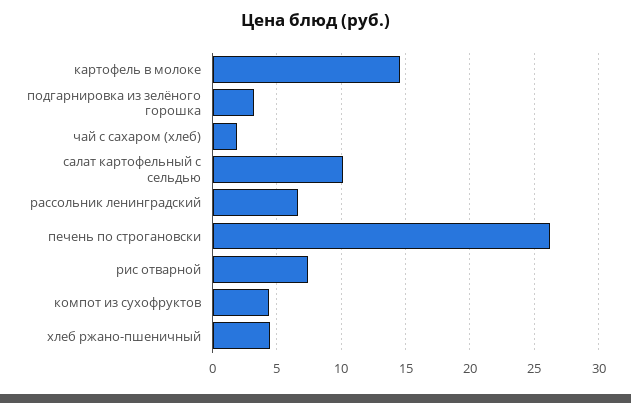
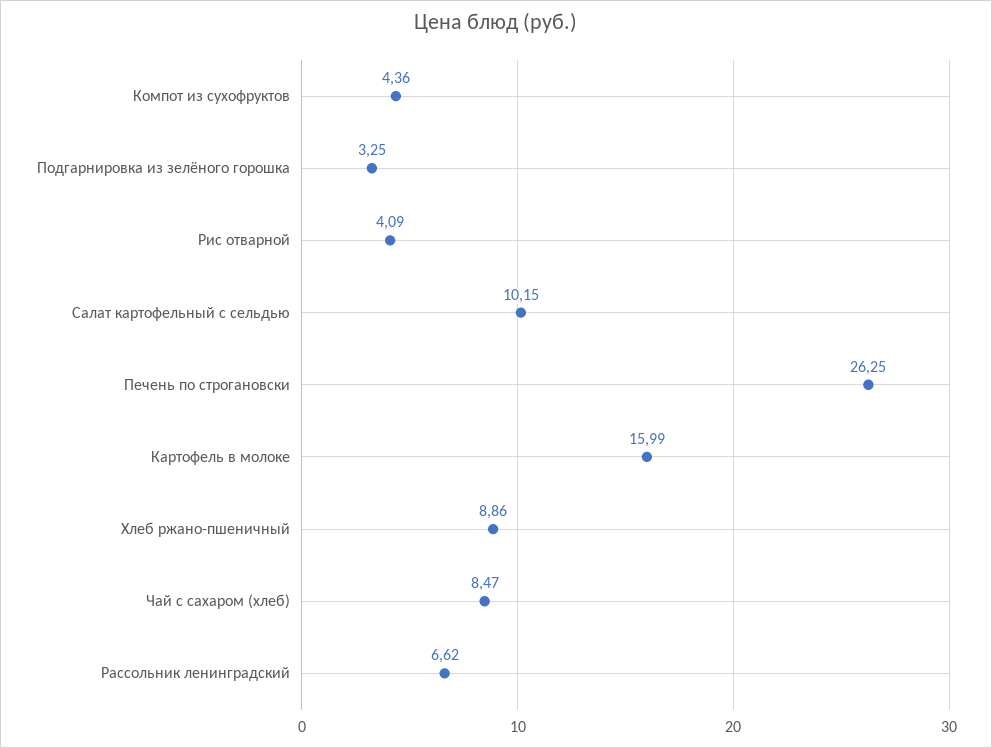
картофель в молоке: 14.5 -> 15.99
чай с сахаром (хлеб): 2 -> 8.47
рис отварной: 7.5 -> 4.09
хлеб ржано-пшеничный: 4.5 -> 8.86

